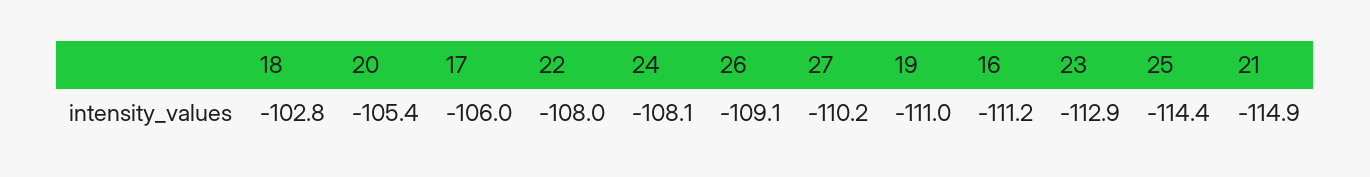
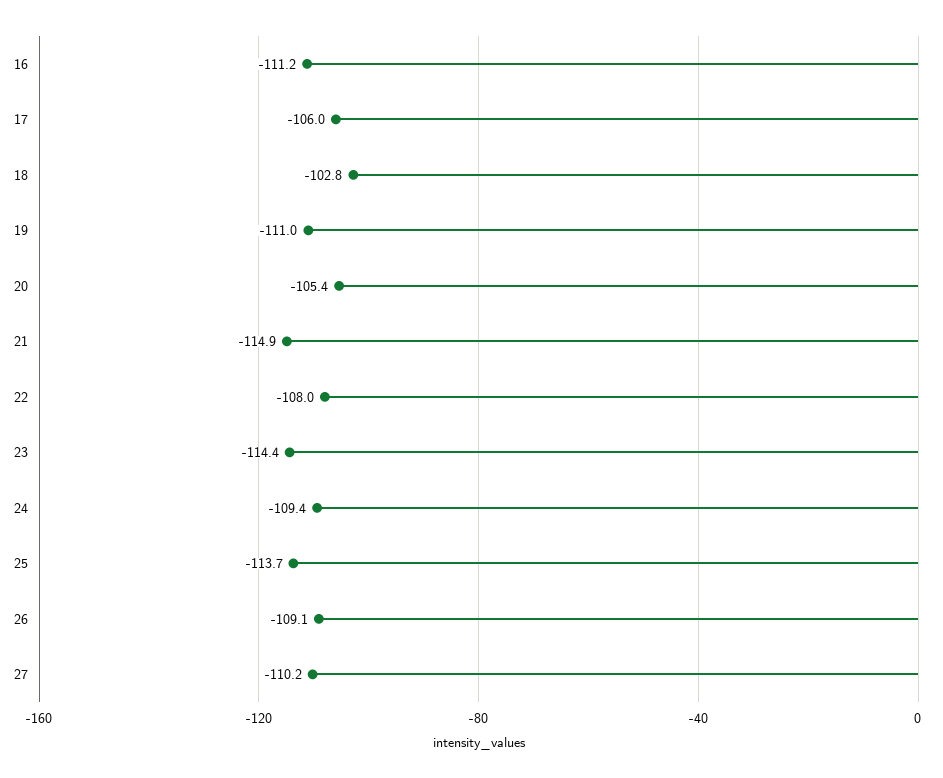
24: -108.1 -> -109.4
23: -112.9 -> -114.4
25: -114.4 -> -113.7

